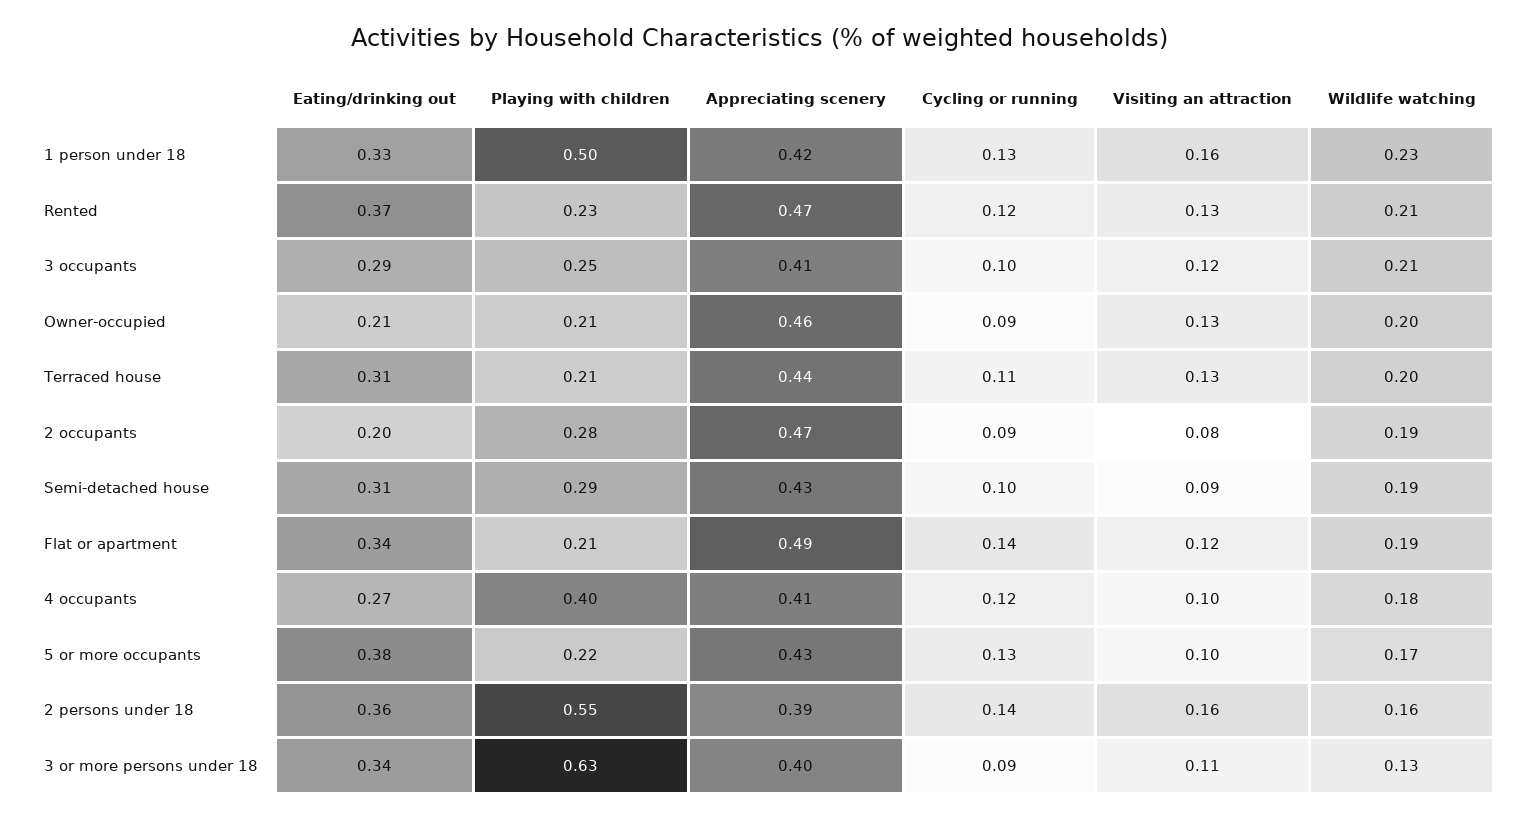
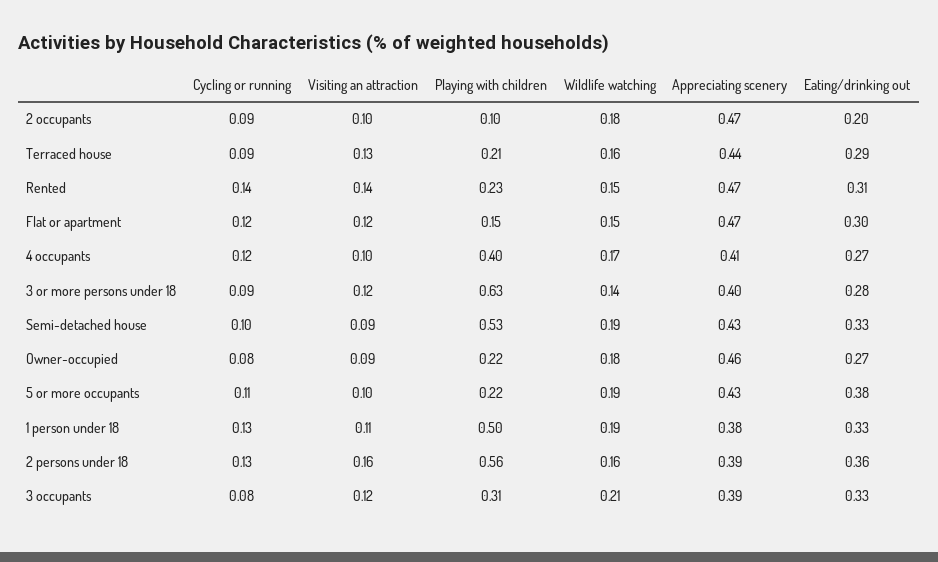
Appreciating scenery, 1 person under 18: 0.42 -> 0.38
Visiting an attraction, 1 person under 18: 0.16 -> 0.11
Wildlife watching, 1 person under 18: 0.23 -> 0.19
Eating/drinking out, Rented: 0.37 -> 0.31
Cycling or running, Rented: 0.12 -> 0.14
Visiting an attraction, Rented: 0.13 -> 0.14
Wildlife watching, Rented: 0.21 -> 0.15
Eating/drinking out, 3 occupants: 0.29 -> 0.33
Playing with children, 3 occupants: 0.25 -> 0.31
Appreciating scenery, 3 occupants: 0.41 -> 0.39
Cycling or running, 3 occupants: 0.1 -> 0.08
Eating/drinking out, Owner-occupied: 0.21 -> 0.27
Playing with children, Owner-occupied: 0.21 -> 0.22
Cycling or running, Owner-occupied: 0.09 -> 0.08
Visiting an attraction, Owner-occupied: 0.13 -> 0.09
Wildlife watching, Owner-occupied: 0.2 -> 0.18
Eating/drinking out, Terraced house: 0.31 -> 0.29
Cycling or running, Terraced house: 0.11 -> 0.09
Wildlife watching, Terraced house: 0.2 -> 0.16
Playing with children, 2 occupants: 0.28 -> 0.1
Visiting an attraction, 2 occupants: 0.08 -> 0.1
Wildlife watching, 2 occupants: 0.19 -> 0.18
Eating/drinking out, Semi-detached house: 0.31 -> 0.33
Playing with children, Semi-detached house: 0.29 -> 0.53
Eating/drinking out, Flat or apartment: 0.34 -> 0.3
Playing with children, Flat or apartment: 0.21 -> 0.15
Appreciating scenery, Flat or apartment: 0.49 -> 0.47
Cycling or running, Flat or apartment: 0.14 -> 0.12
Wildlife watching, Flat or apartment: 0.19 -> 0.15
Wildlife watching, 4 occupants: 0.18 -> 0.17
Cycling or running, 5 or more occupants: 0.13 -> 0.11
Wildlife watching, 5 or more occupants: 0.17 -> 0.19
Playing with children, 2 persons under 18: 0.55 -> 0.56
Cycling or running, 2 persons under 18: 0.14 -> 0.13
Eating/drinking out, 3 or more persons under 18: 0.34 -> 0.28
Visiting an attraction, 3 or more persons under 18: 0.11 -> 0.12
Wildlife watching, 3 or more persons under 18: 0.13 -> 0.14

